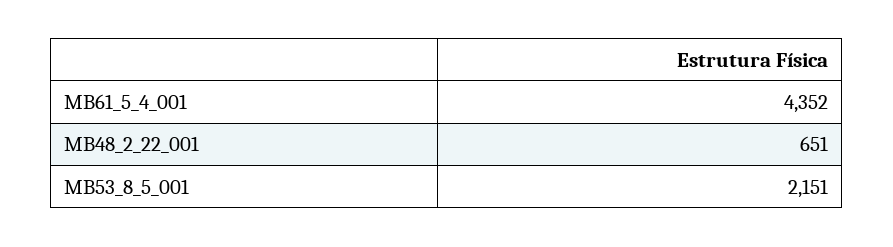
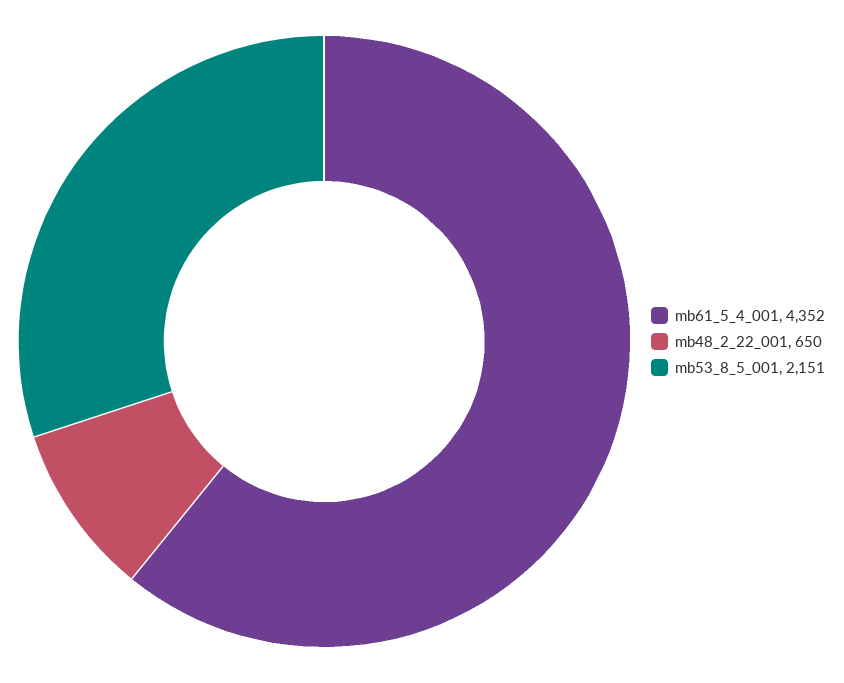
MB48_2_22_001: 651 -> 650

